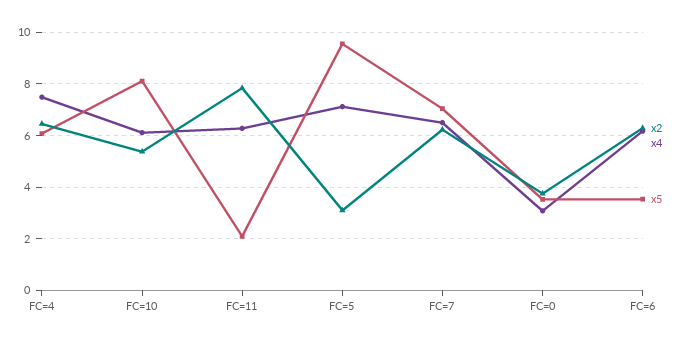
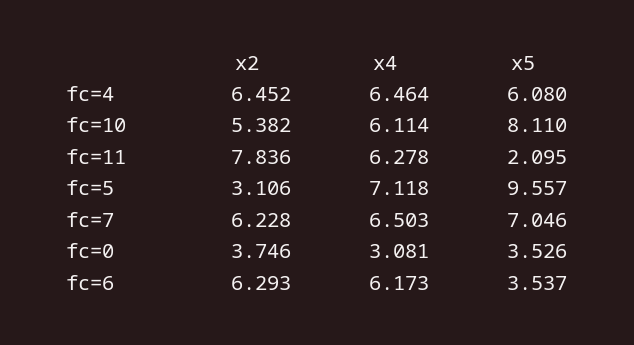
x4, FC=4: 7.5 -> 6.464

